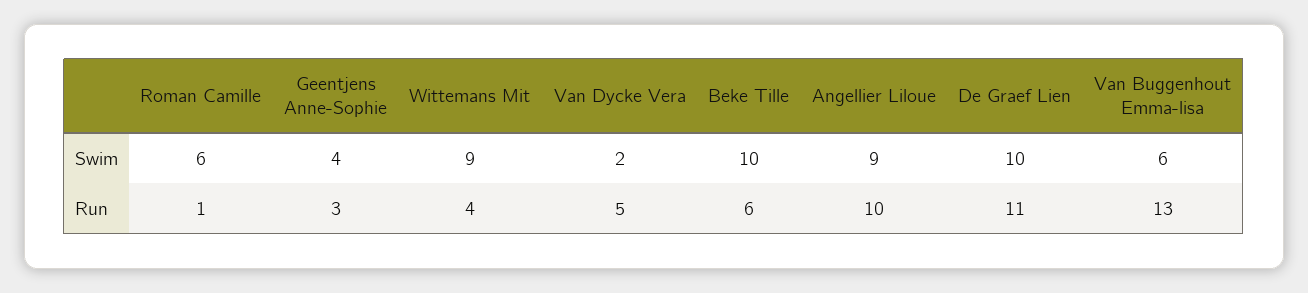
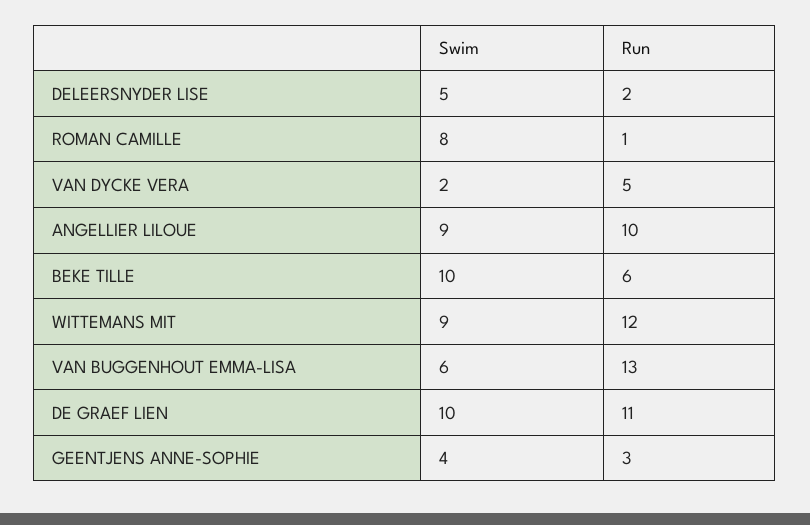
Roman Camille, Swim: 6 -> 8
Wittemans Mit, Run: 4 -> 12
DELEERSNYDER LISE, Swim: none -> 5
DELEERSNYDER LISE, Run: none -> 2

